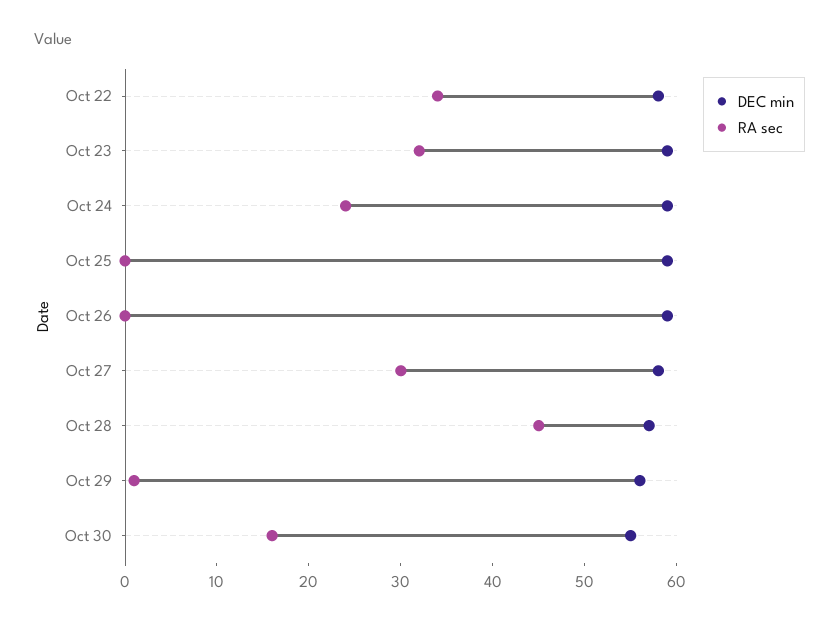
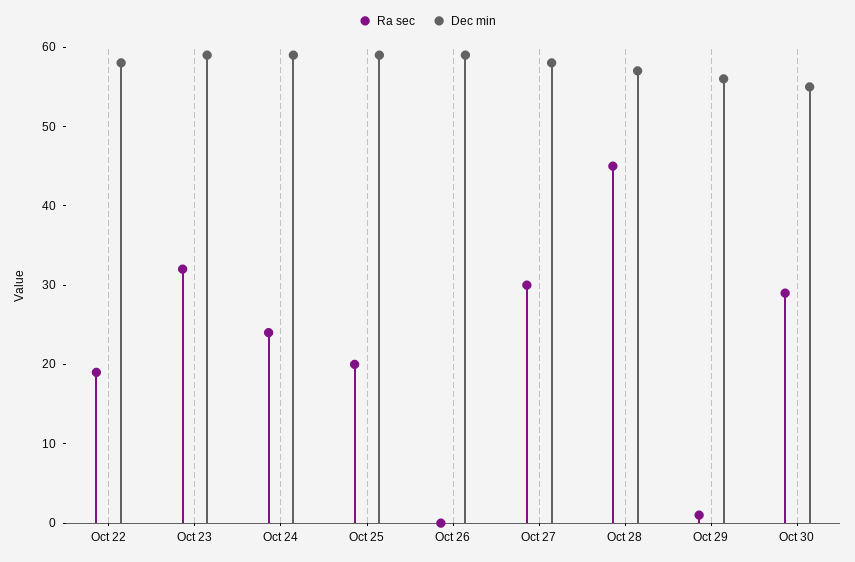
RA sec, Oct 22: 34 -> 20
RA sec, Oct 25: 0 -> 20
RA sec, Oct 30: 16 -> 30

